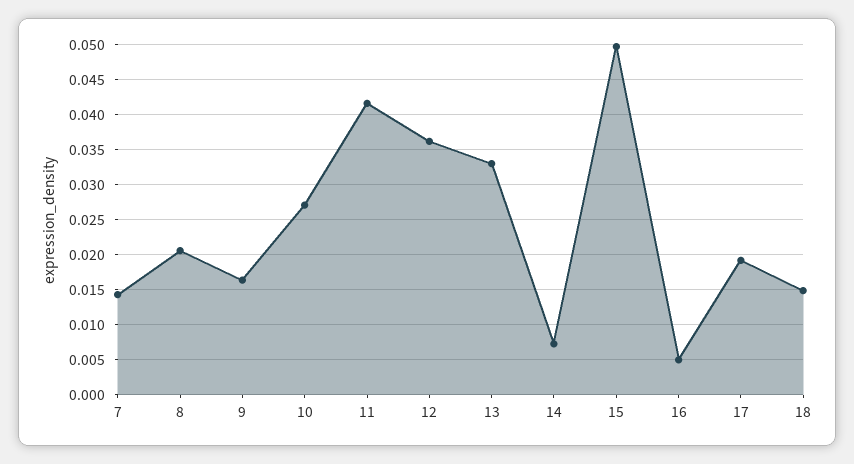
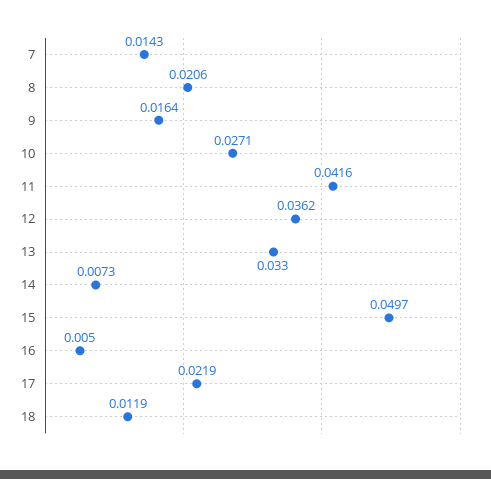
17: 0.019 -> 0.0219
18: 0.015 -> 0.0119

